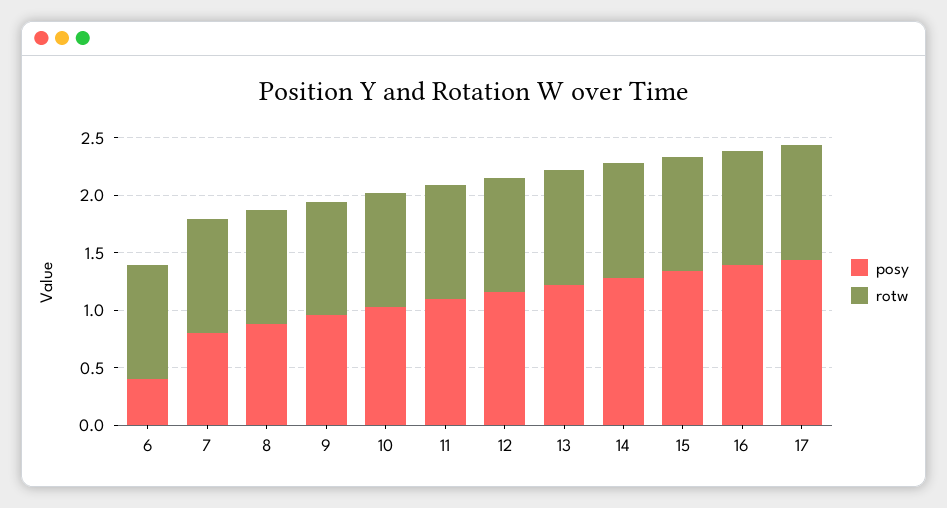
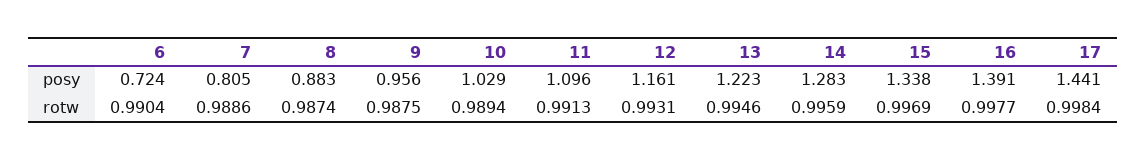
posy, 6: 0.4 -> 0.724

